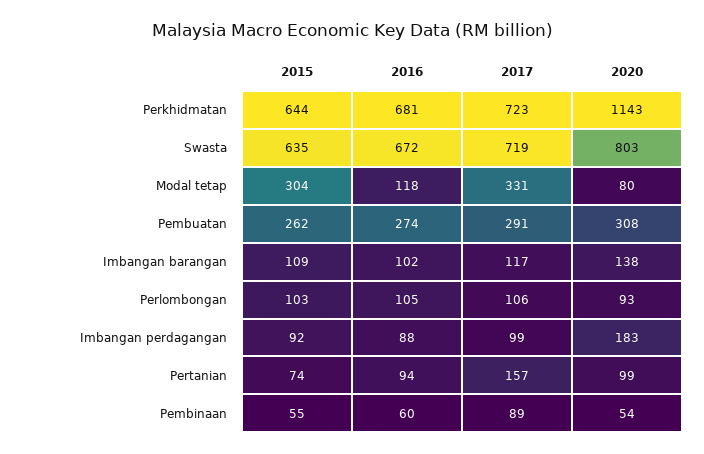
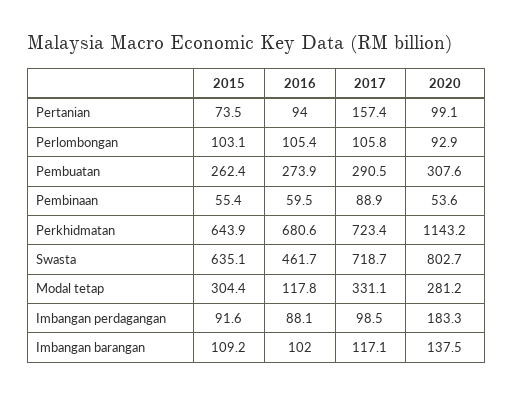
2016, Swasta: 672 -> 461.7
2020, Modal tetap: 80 -> 281.2

